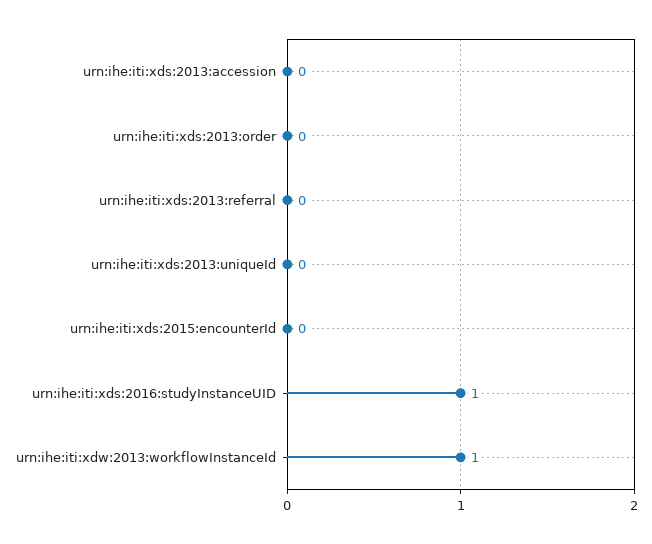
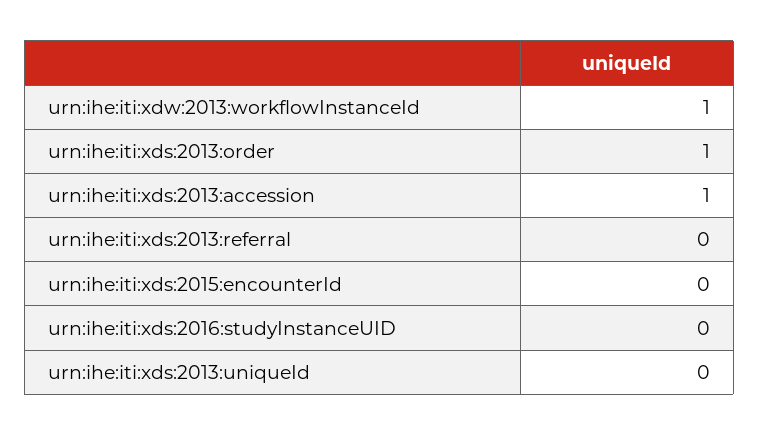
urn:ihe:iti:xds:2013:accession: 0 -> 1
urn:ihe:iti:xds:2013:order: 0 -> 1
urn:ihe:iti:xds:2016:studyInstanceUID: 1 -> 0

